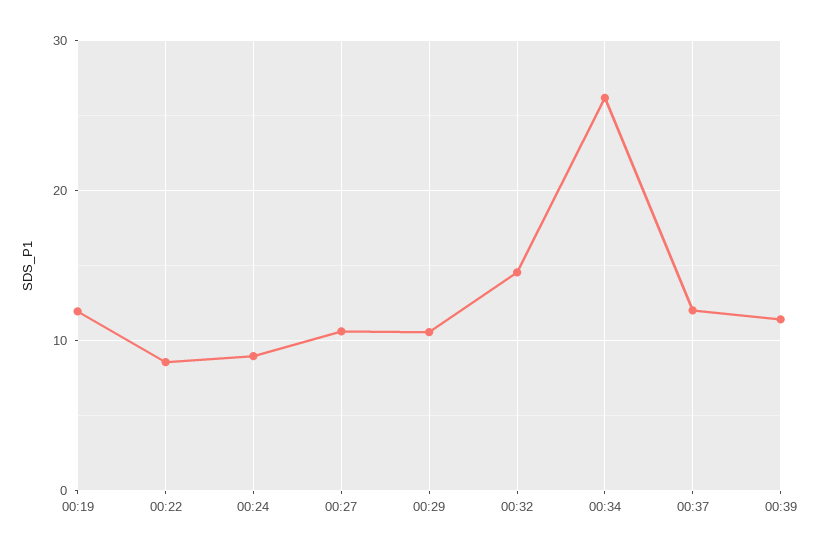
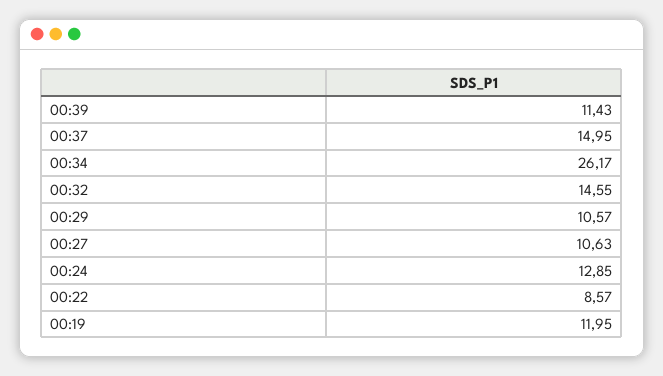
00:24: 9 -> 12.85
00:37: 12 -> 14.95

